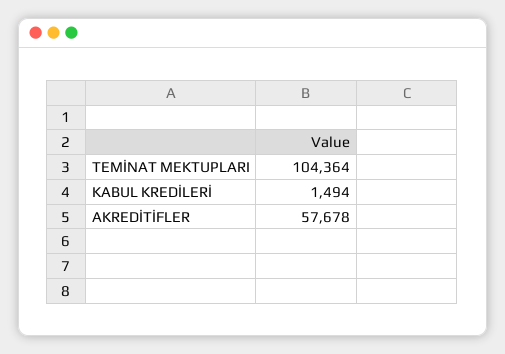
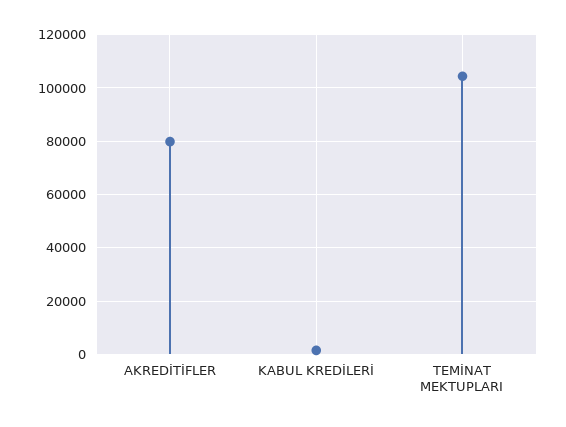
AKREDİTİFLER: 57678 -> 80000

